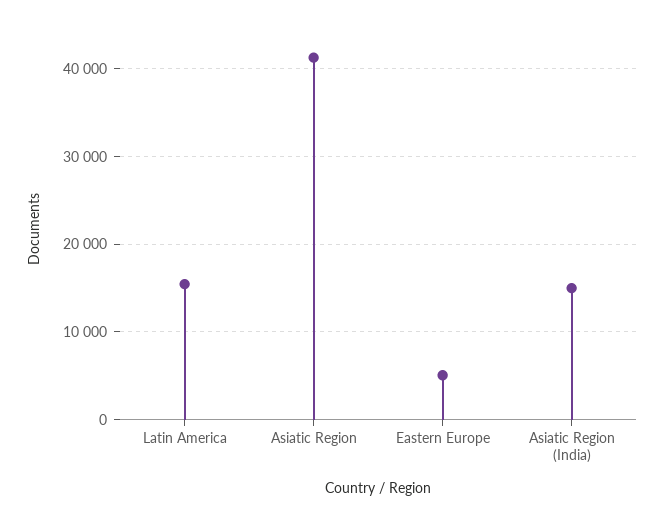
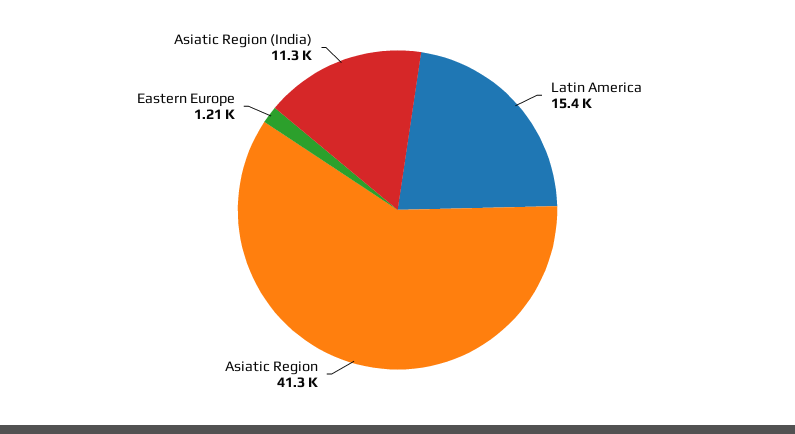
Eastern Europe: 5000 -> 1210
Asiatic Region (India): 15000 -> 11300

